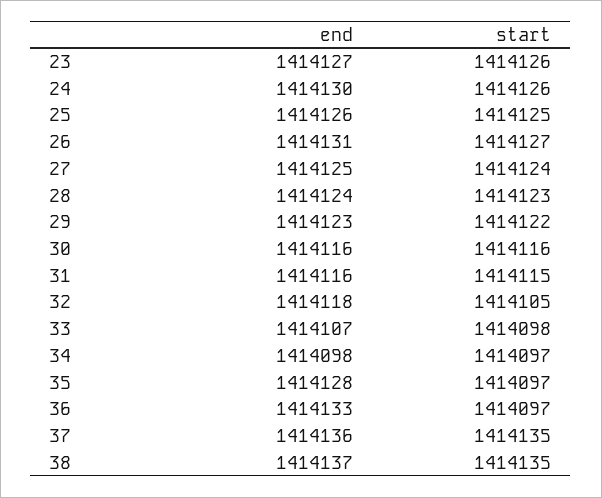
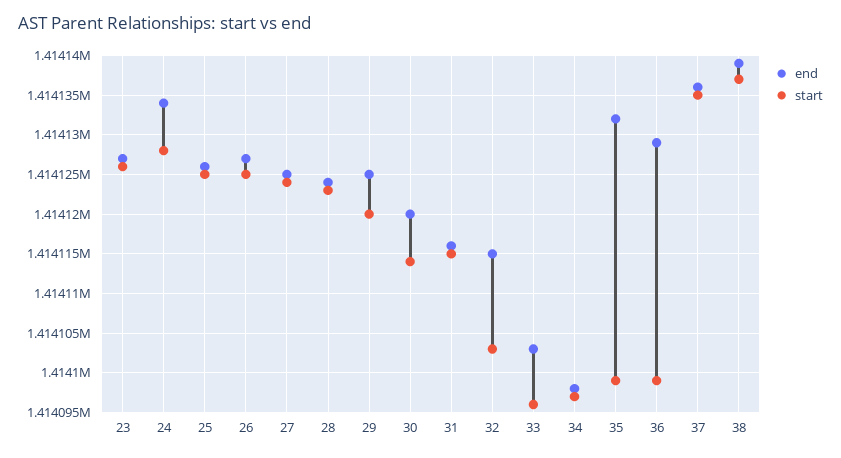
end, 24: 1414130 -> 1414134
start, 24: 1414126 -> 1414128
end, 26: 1414131 -> 1414127
start, 26: 1414127 -> 1414125
end, 29: 1414123 -> 1414125
start, 29: 1414122 -> 1414120
end, 30: 1414116 -> 1414120
start, 30: 1414116 -> 1414114
end, 32: 1414118 -> 1414115
start, 32: 1414105 -> 1414103
end, 33: 1414107 -> 1414103
start, 33: 1414098 -> 1414096
end, 35: 1414128 -> 1414132
start, 35: 1414097 -> 1414099
end, 36: 1414133 -> 1414129
start, 36: 1414097 -> 1414099
end, 38: 1414137 -> 1414139
start, 38: 1414135 -> 1414137

